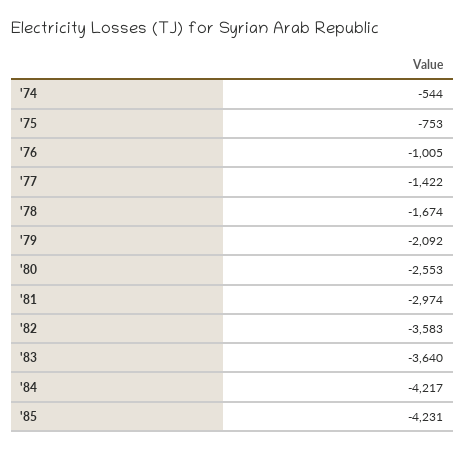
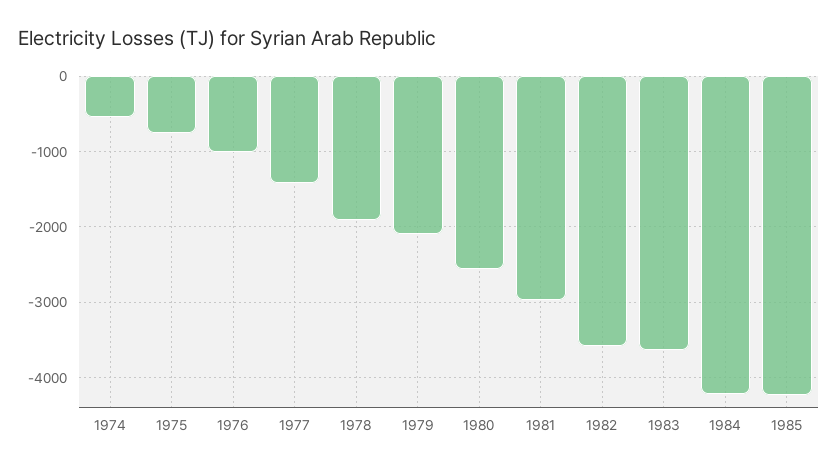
'78: -1674 -> -1900

